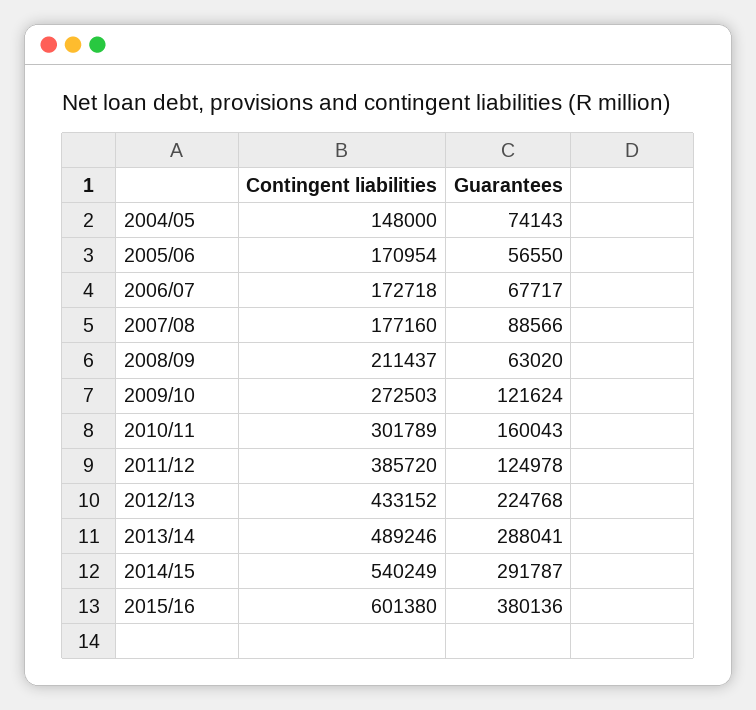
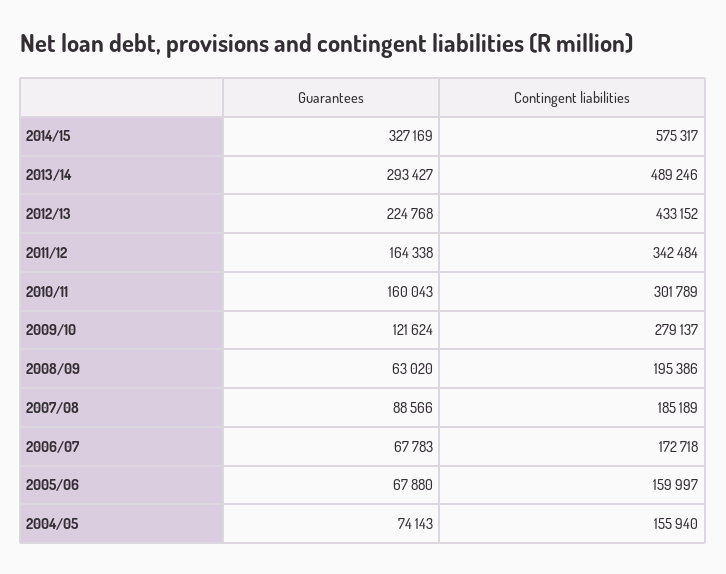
Contingent liabilities, 2004/05: 148000 -> 155940
Contingent liabilities, 2005/06: 170954 -> 159997
Guarantees, 2005/06: 56550 -> 67880
Guarantees, 2006/07: 67717 -> 67783
Contingent liabilities, 2007/08: 177160 -> 185189
Contingent liabilities, 2008/09: 211437 -> 195386
Contingent liabilities, 2009/10: 272503 -> 279137
Contingent liabilities, 2011/12: 385720 -> 342484
Guarantees, 2011/12: 124978 -> 164338
Guarantees, 2013/14: 288041 -> 293427
Contingent liabilities, 2014/15: 540249 -> 575317
Guarantees, 2014/15: 291787 -> 327169
Contingent liabilities, 2015/16: 601380 -> none
Guarantees, 2015/16: 380136 -> none

